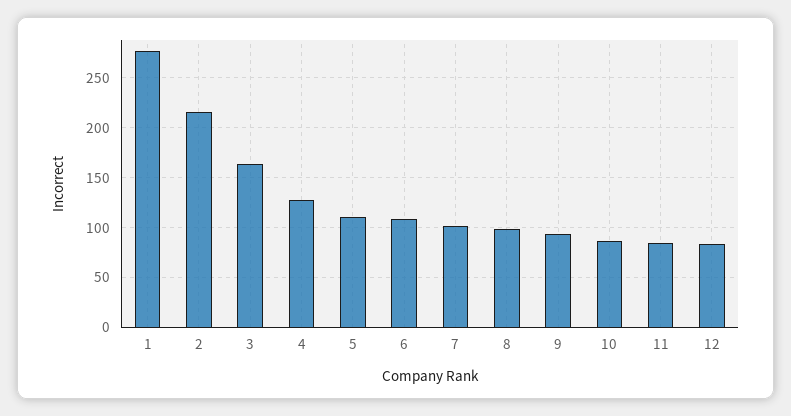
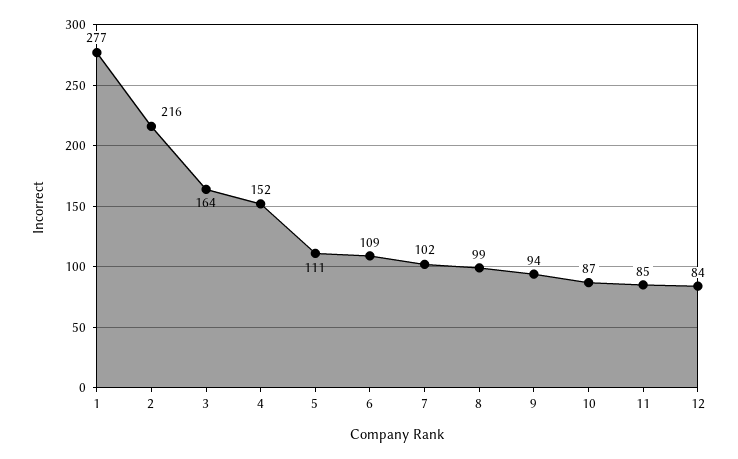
4: 130 -> 152

